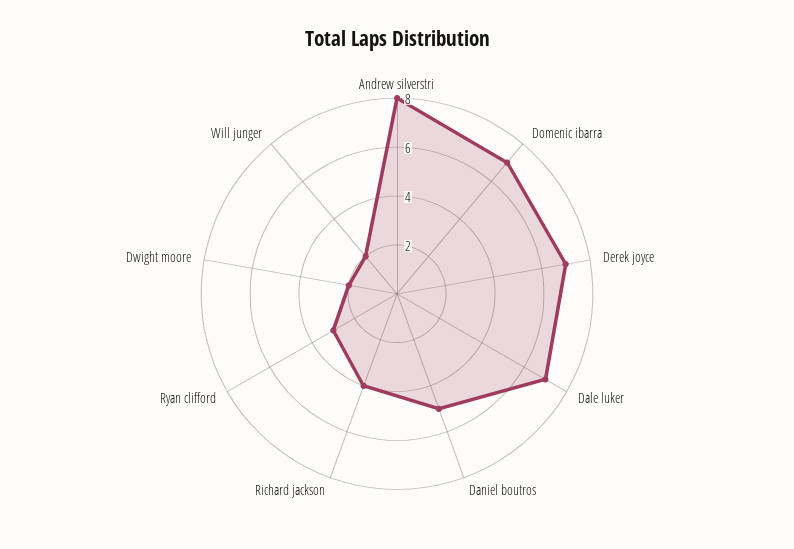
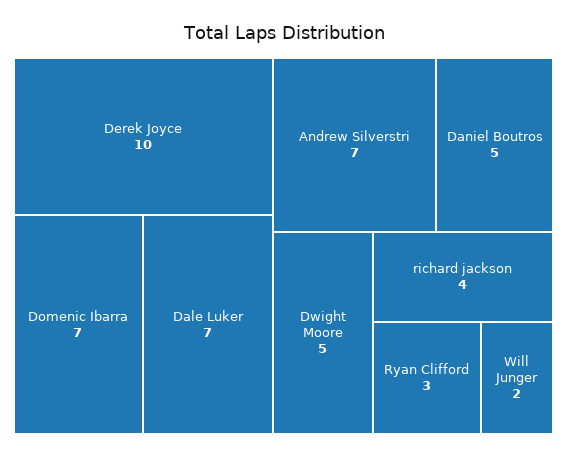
Andrew silverstri: 8 -> 7
Derek joyce: 7 -> 10
Dwight moore: 2 -> 5

